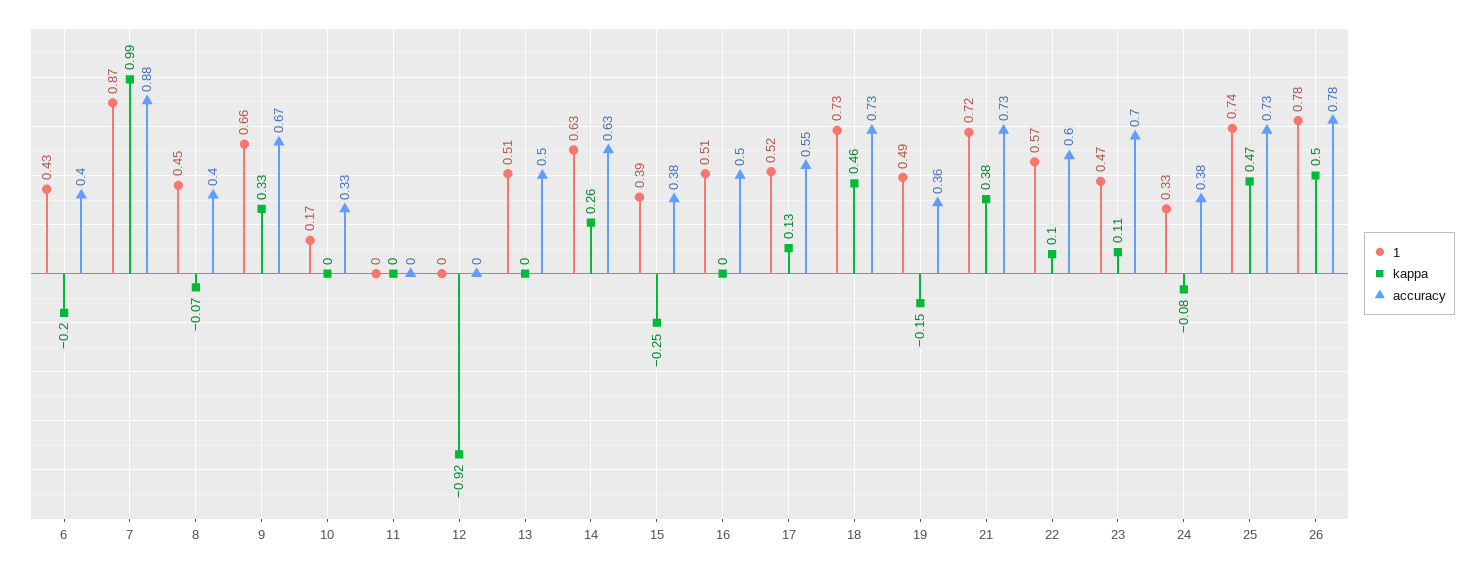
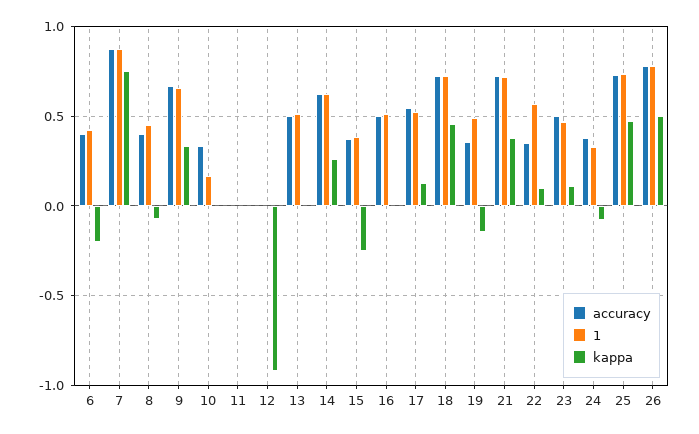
kappa, 7: 0.99 -> 0.75
accuracy, 22: 0.6 -> 0.35
accuracy, 23: 0.7 -> 0.5

